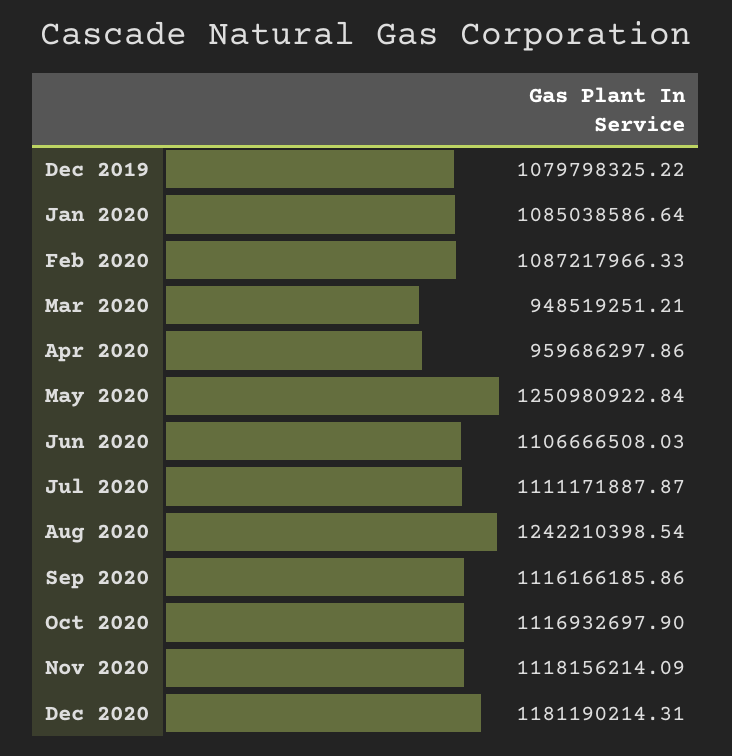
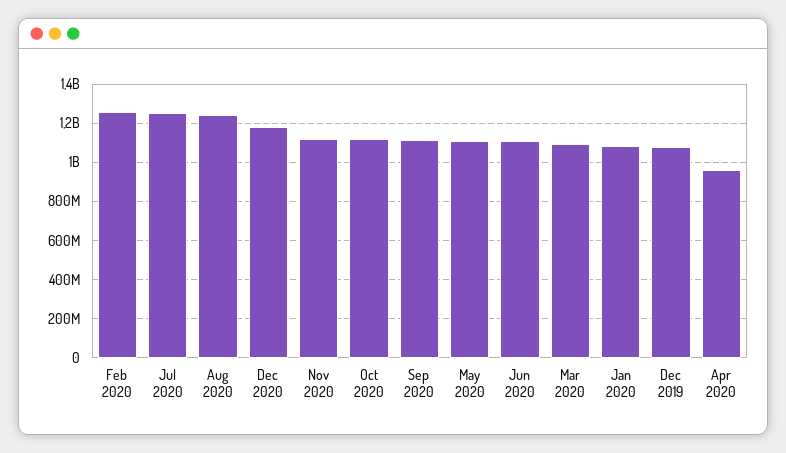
Feb 2020: 1087217966.33 -> 1250000000
Mar 2020: 948519251.21 -> 1100000000
May 2020: 1250980922.84 -> 1100000000
Jul 2020: 1111171887.87 -> 1250000000

